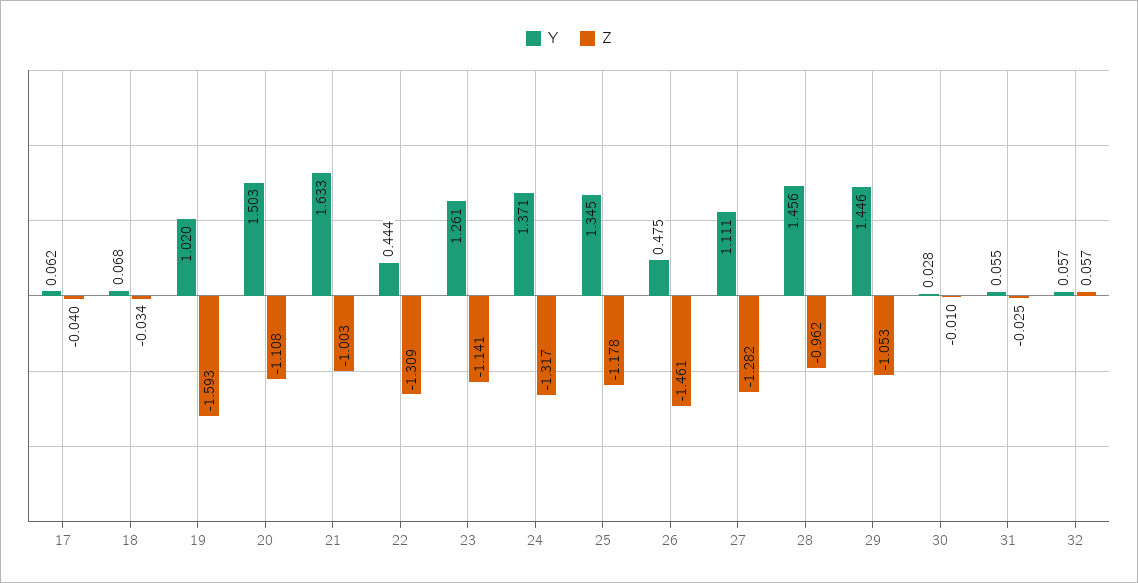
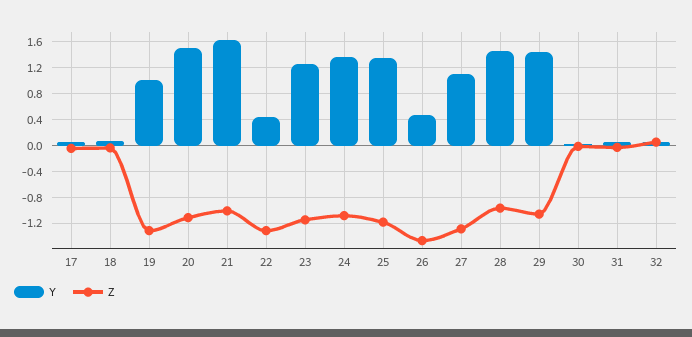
Z, 19: -1.593 -> -1.3
Z, 24: -1.317 -> -1.1

